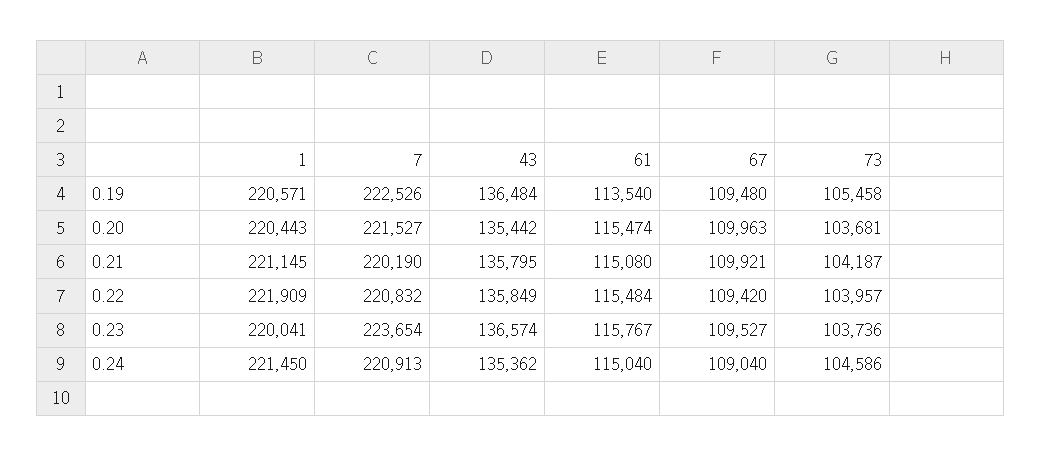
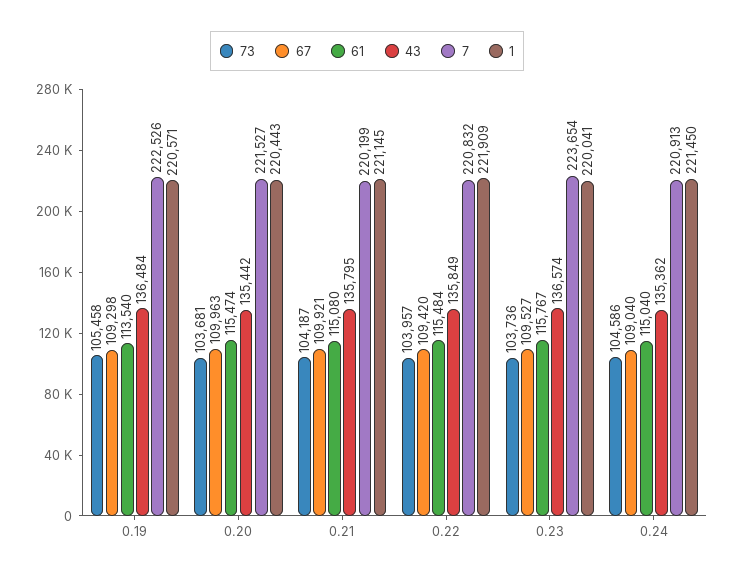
67, 0.19: 109480 -> 109298
7, 0.21: 220190 -> 220199

